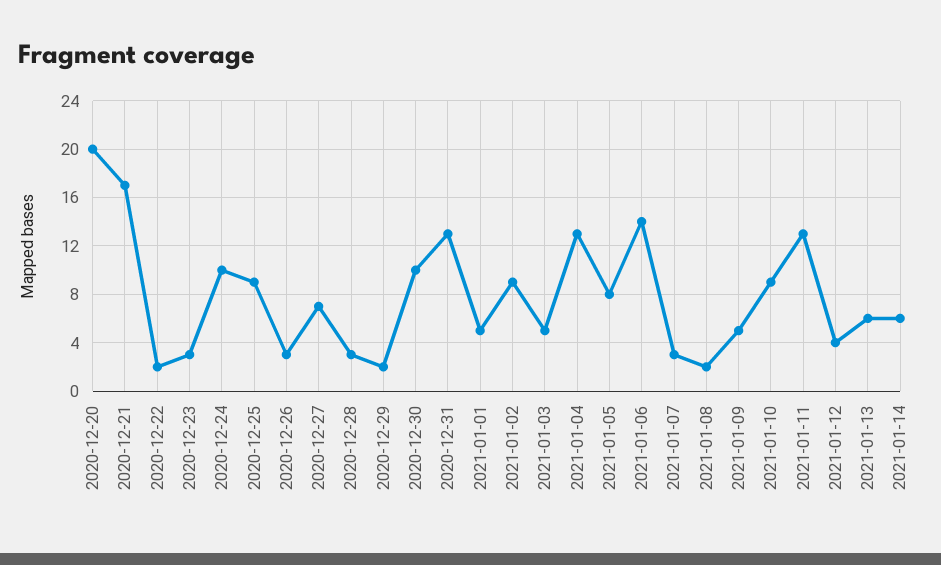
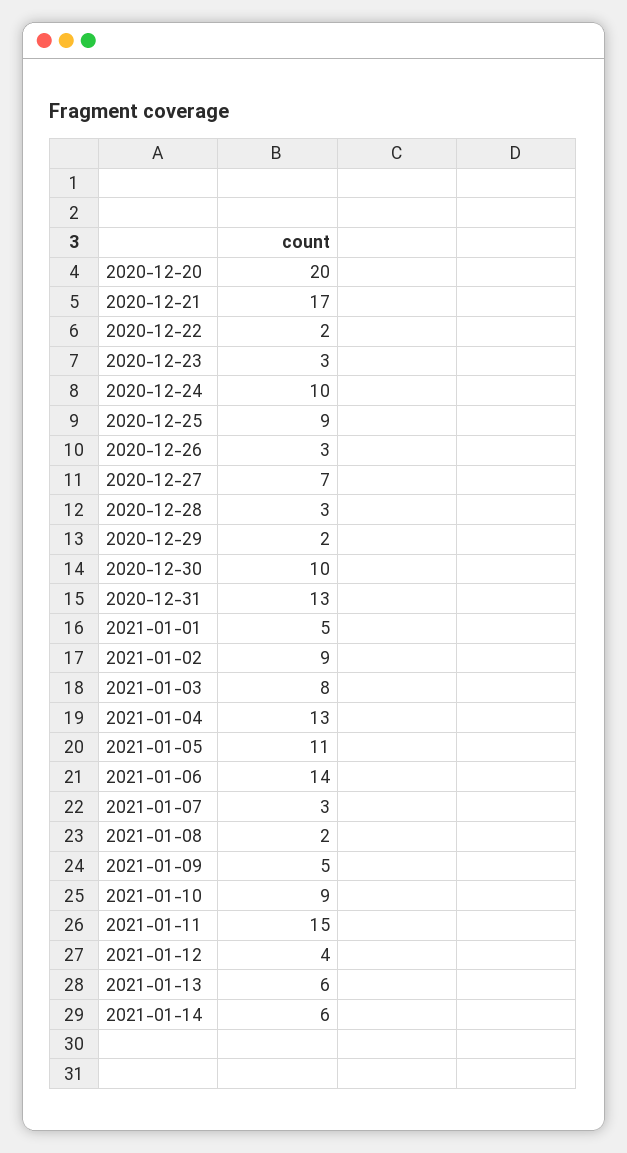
2021-01-03: 5 -> 8
2021-01-05: 8 -> 11
2021-01-11: 13 -> 15

